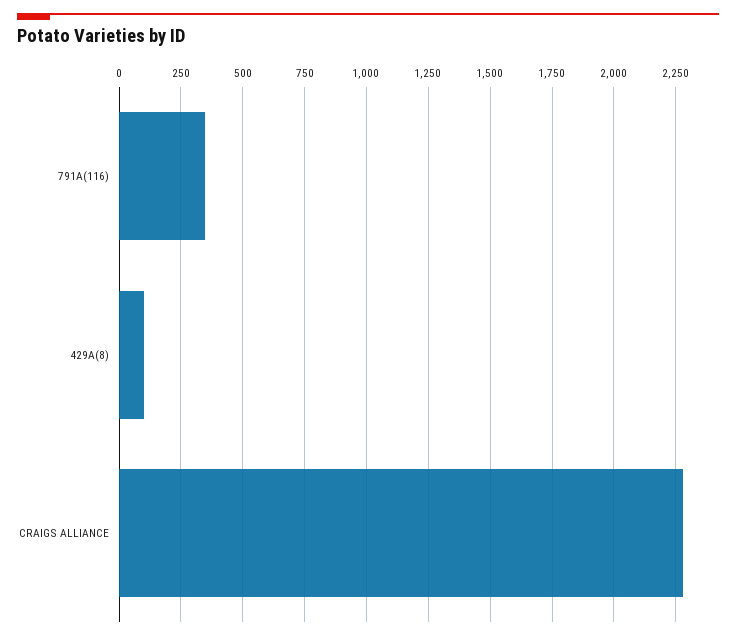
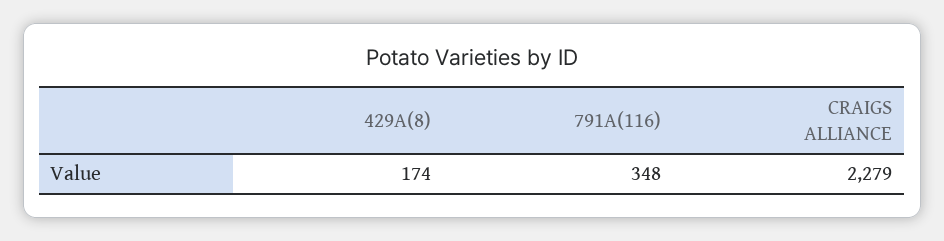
429A(8): 100 -> 174

